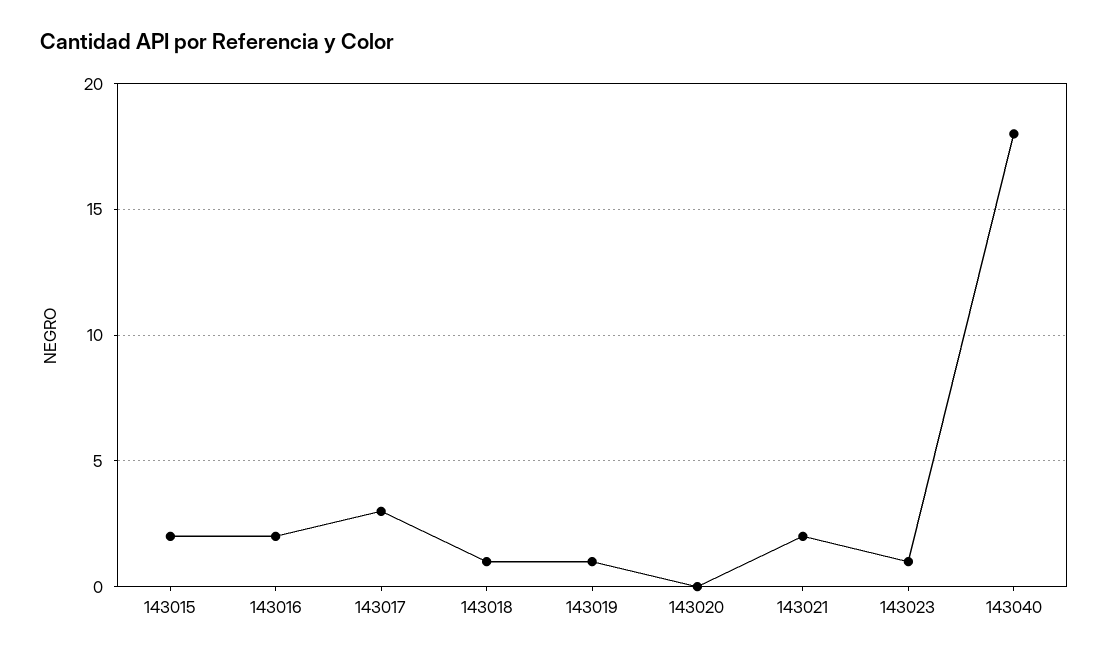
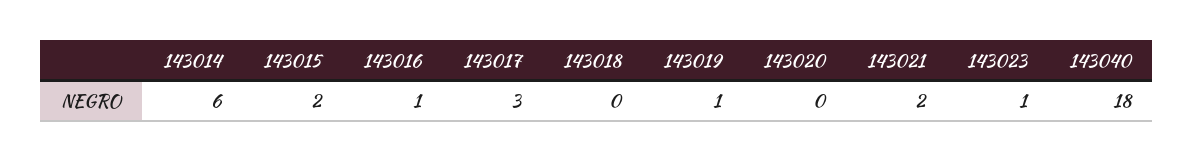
143016: 2 -> 1
143018: 1 -> 0
143014: none -> 6

